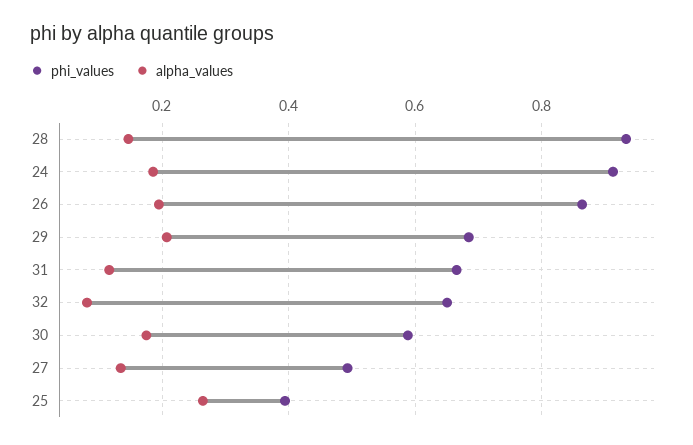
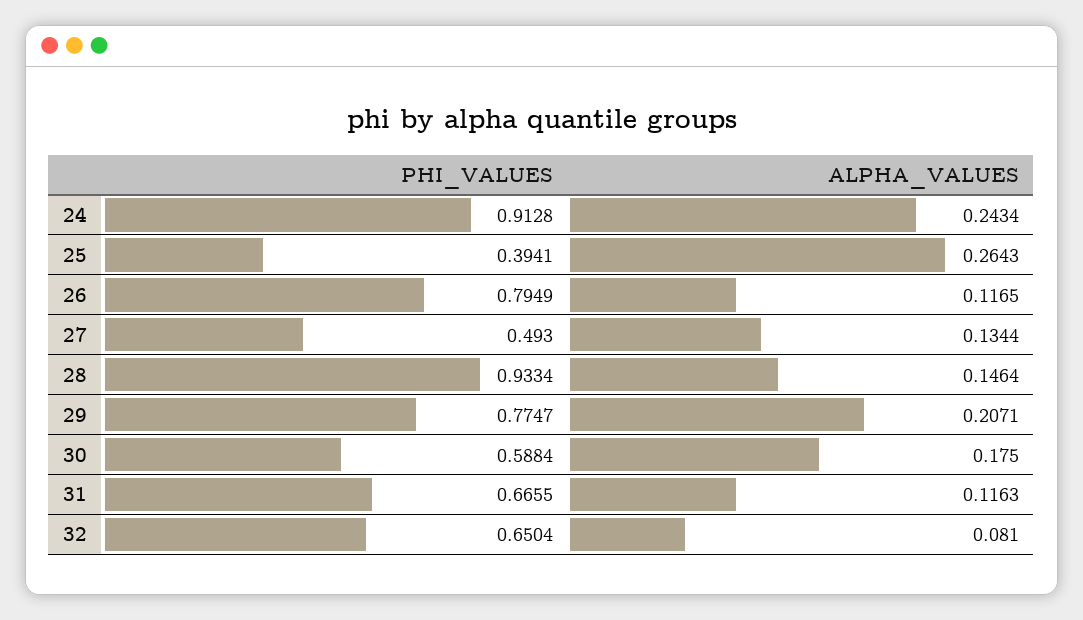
alpha_values, 24: 0.18 -> 0.2434
phi_values, 26: 0.86 -> 0.7949
alpha_values, 26: 0.2 -> 0.1165
phi_values, 29: 0.68 -> 0.7747

